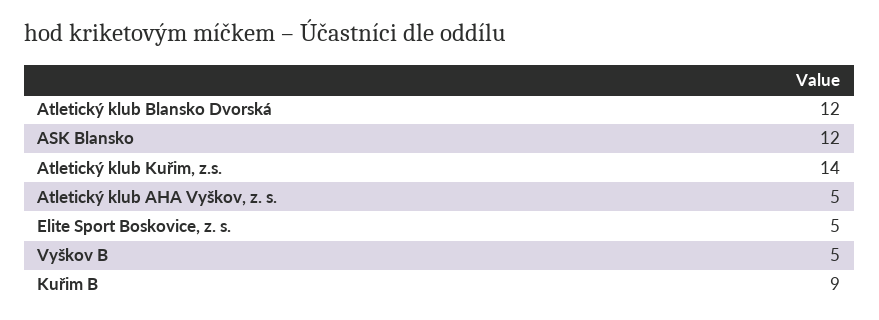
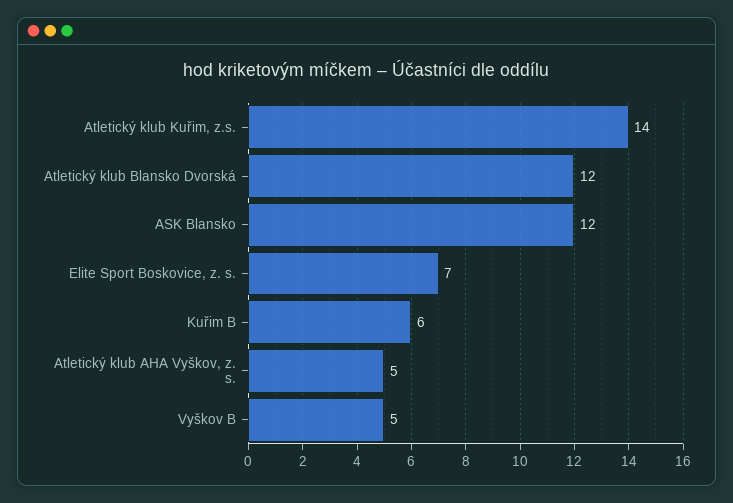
Elite Sport Boskovice, z. s.: 5 -> 7
Kuřim B: 9 -> 6

